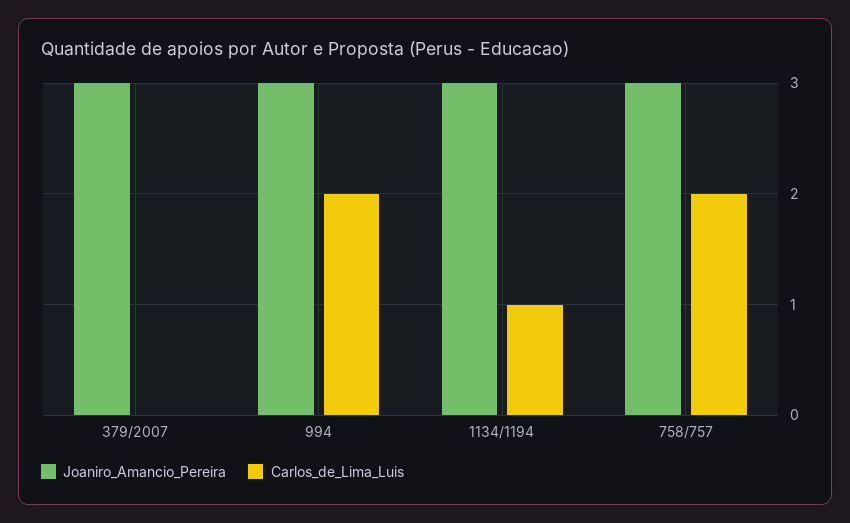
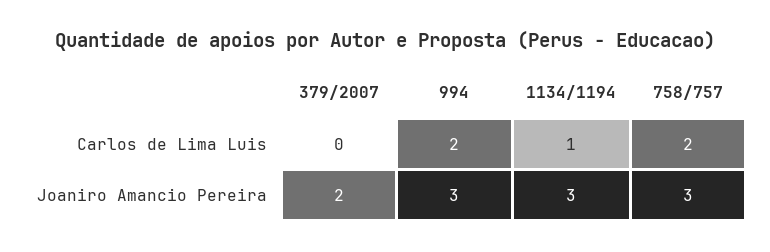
Joaniro_Amancio_Pereira, 379/2007: 3 -> 2

